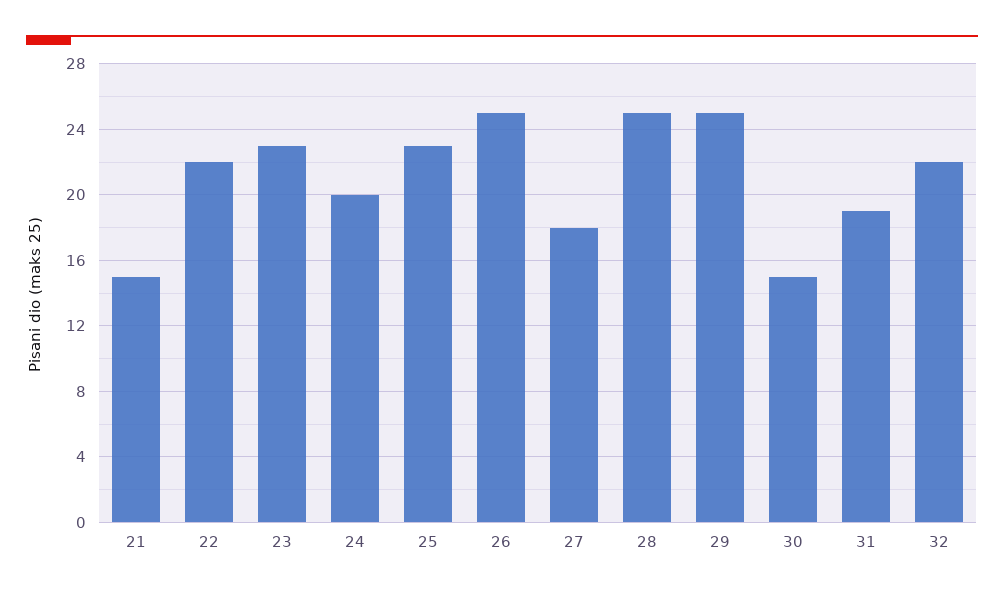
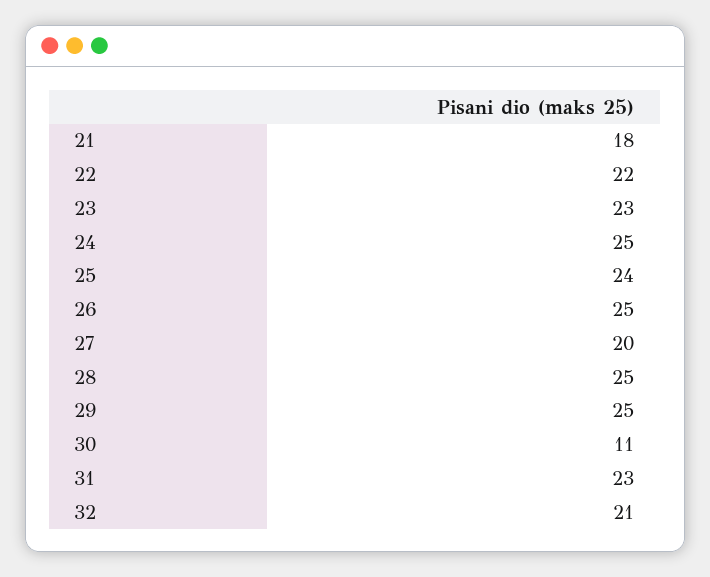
21: 15 -> 18
24: 20 -> 25
25: 23 -> 24
27: 18 -> 20
30: 15 -> 11
31: 19 -> 23
32: 22 -> 21

